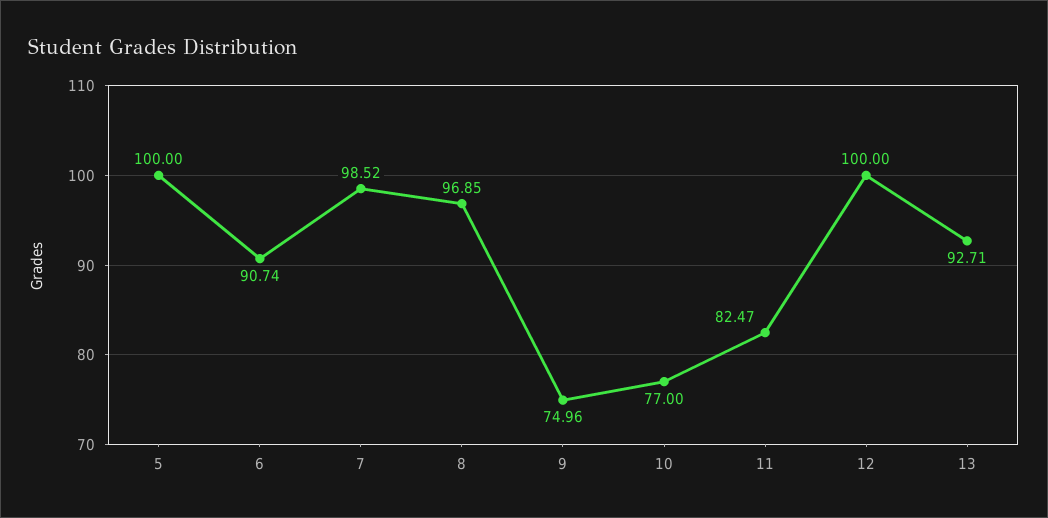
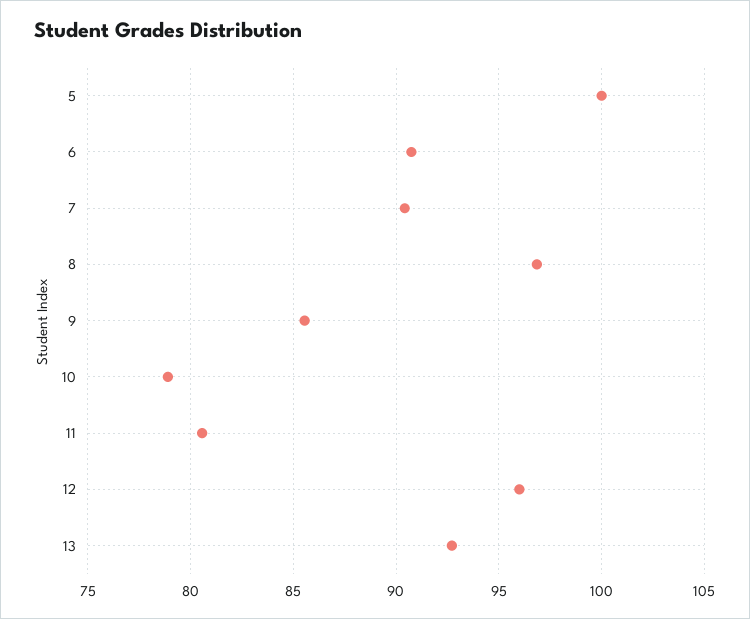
7: 98.52 -> 90.5
9: 74.96 -> 85.5
10: 77 -> 79
11: 82.47 -> 80.5
12: 100 -> 96

